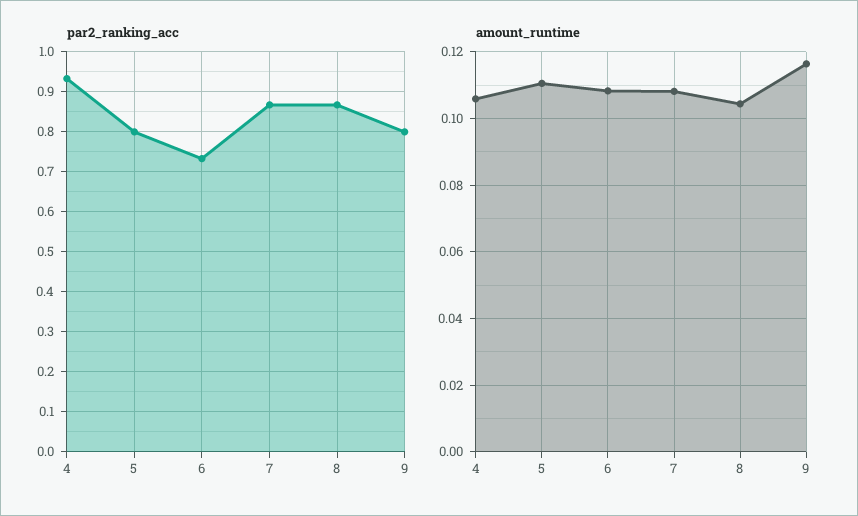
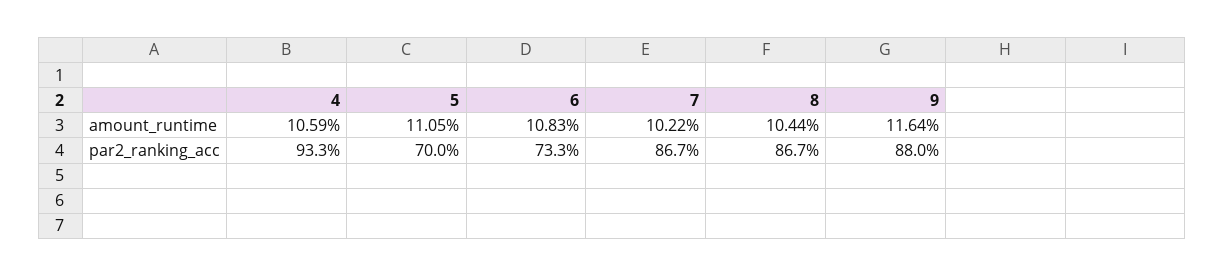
par2_ranking_acc, 5: 0.8 -> 0.7
par2_ranking_acc, 9: 0.8 -> 0.88
amount_runtime, 7: 0.108 -> 0.1022

